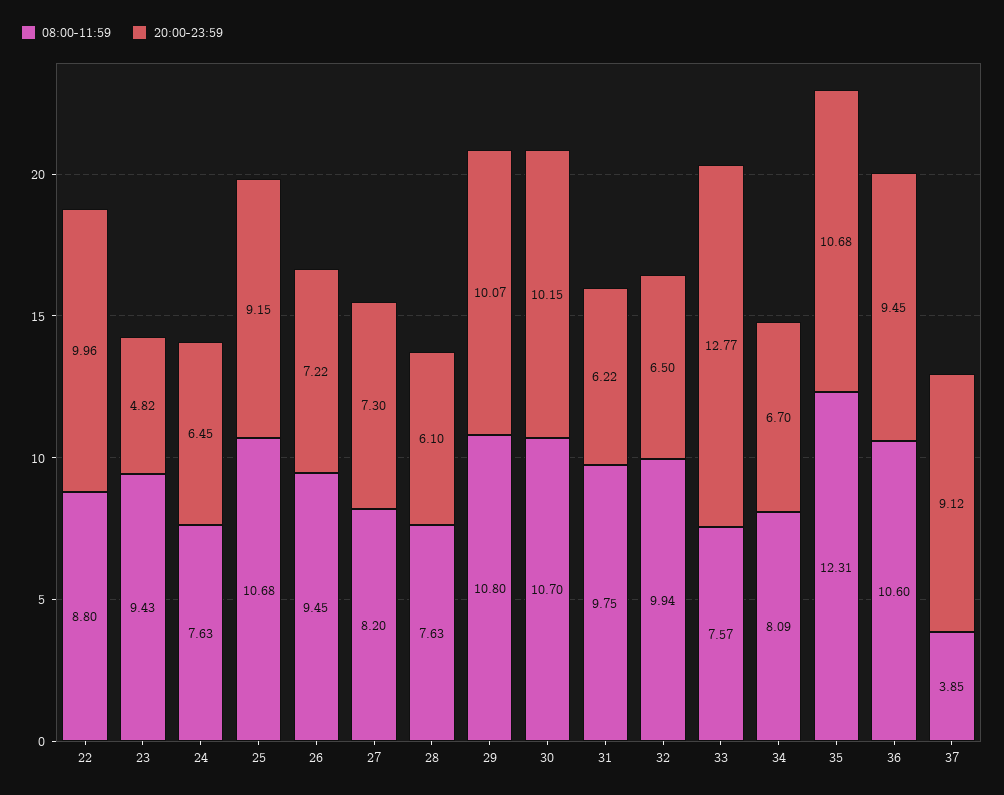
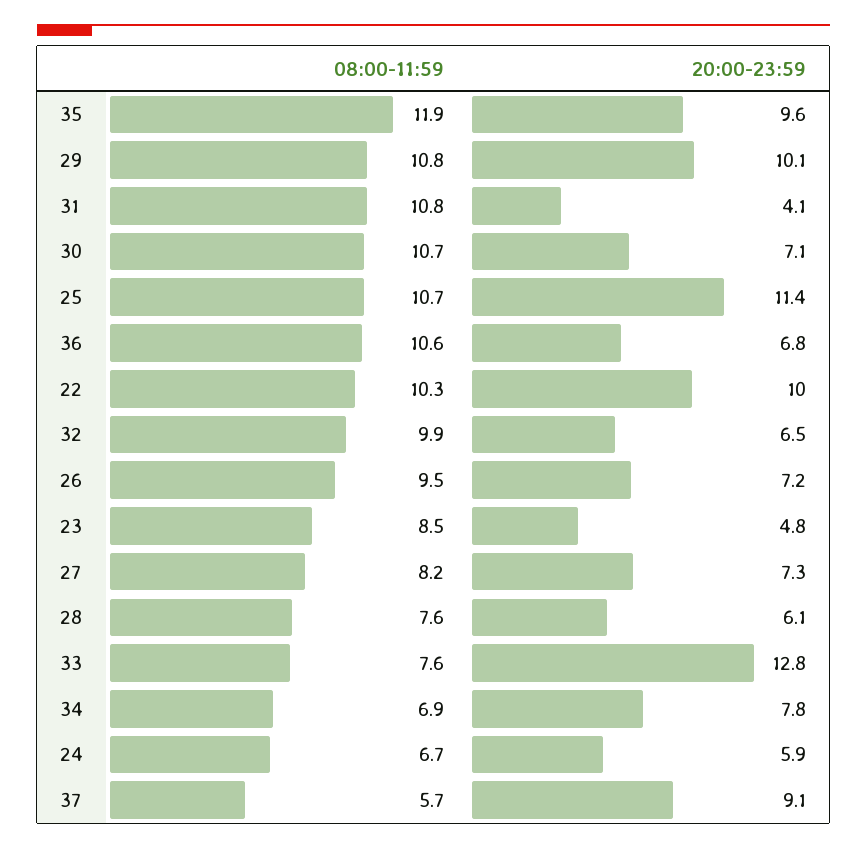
08:00-11:59, 22: 8.8 -> 10.3
08:00-11:59, 23: 9.43 -> 8.5
08:00-11:59, 24: 7.63 -> 6.7
20:00-23:59, 24: 6.45 -> 5.9
20:00-23:59, 25: 9.15 -> 11.4
20:00-23:59, 30: 10.15 -> 7.1
08:00-11:59, 31: 9.75 -> 10.8
20:00-23:59, 31: 6.22 -> 4.1
08:00-11:59, 34: 8.09 -> 6.9
20:00-23:59, 34: 6.7 -> 7.8
08:00-11:59, 35: 12.31 -> 11.9
20:00-23:59, 35: 10.68 -> 9.6
20:00-23:59, 36: 9.45 -> 6.8
08:00-11:59, 37: 3.85 -> 5.7

